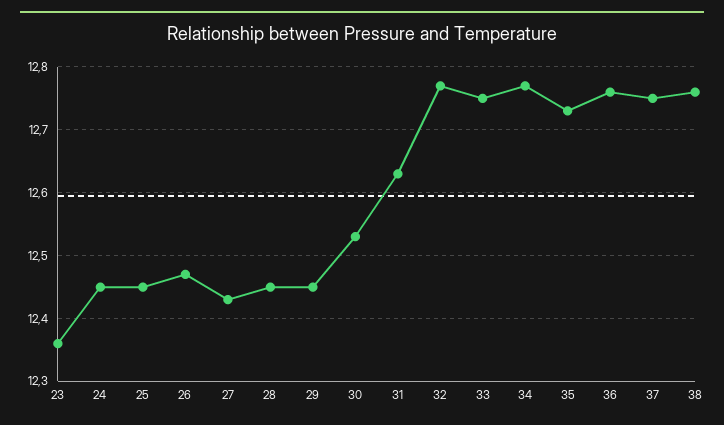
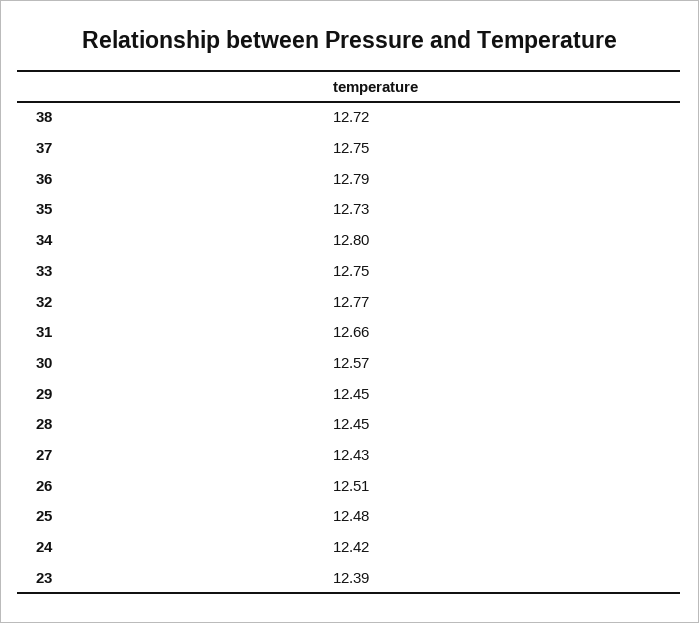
23: 12.36 -> 12.39
24: 12.45 -> 12.42
25: 12.45 -> 12.48
26: 12.47 -> 12.51
30: 12.53 -> 12.57
31: 12.63 -> 12.66
34: 12.77 -> 12.8
36: 12.76 -> 12.79
38: 12.76 -> 12.72

